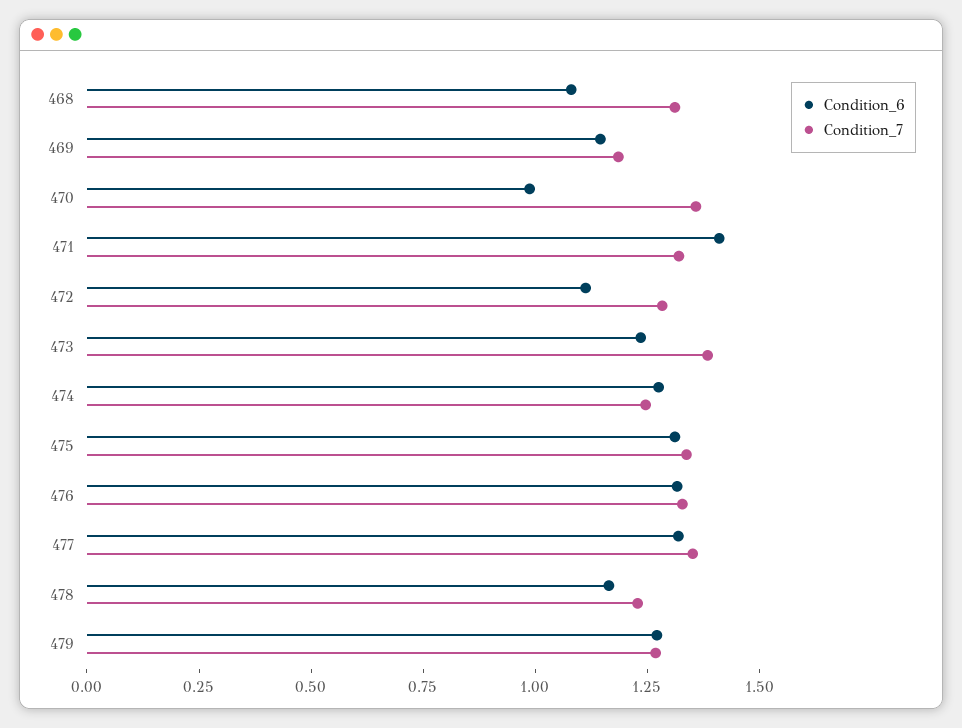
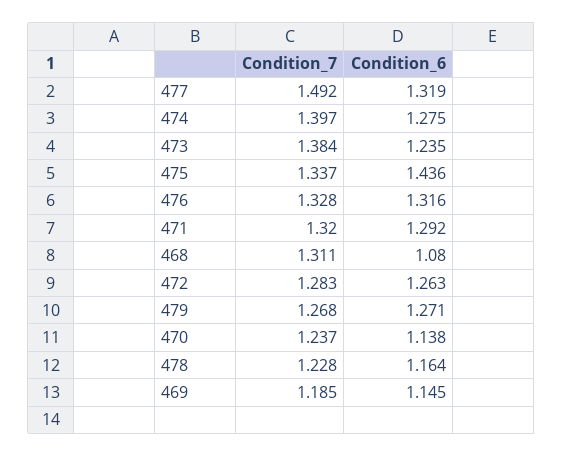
Condition_6, 470: 1 -> 1.138
Condition_7, 470: 1.35 -> 1.237
Condition_6, 471: 1.4 -> 1.292
Condition_6, 472: 1.1 -> 1.263
Condition_7, 474: 1.25 -> 1.397
Condition_6, 475: 1.3 -> 1.436
Condition_7, 477: 1.35 -> 1.492

